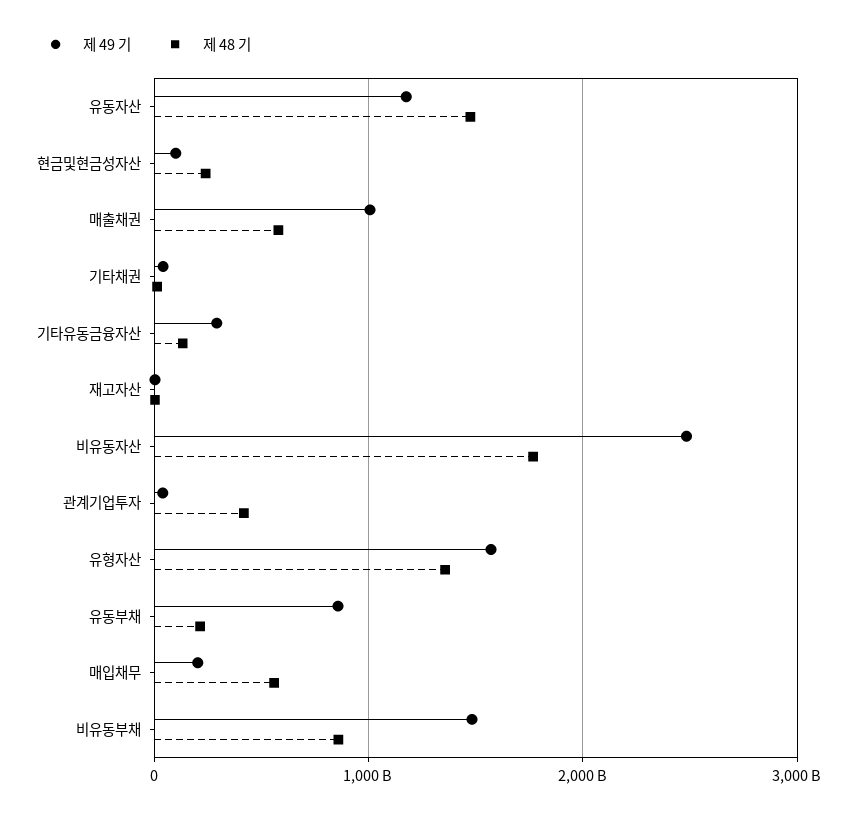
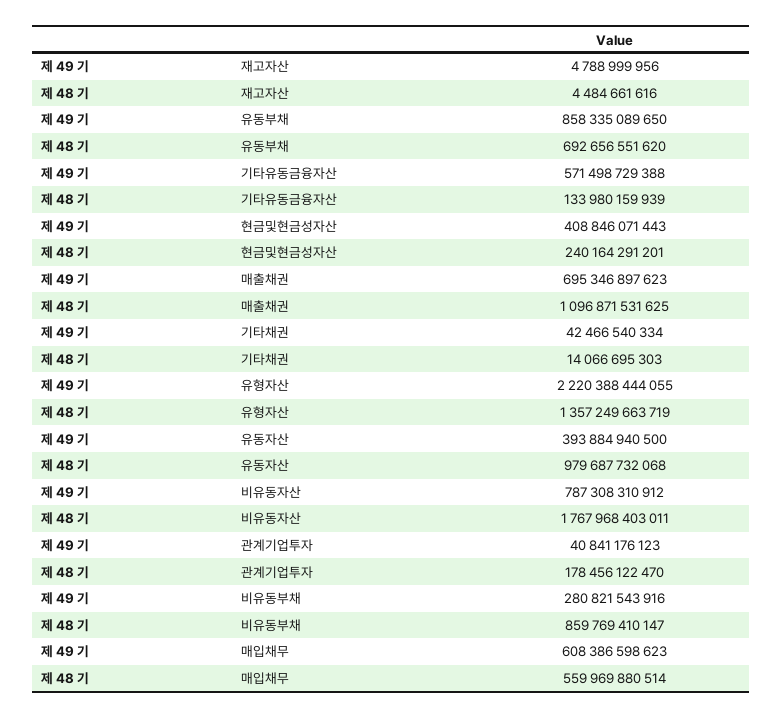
제 49 기, 유동자산: 1200000000000 -> 393884940500
제 48 기, 유동자산: 1500000000000 -> 979687732068
제 49 기, 현금및현금성자산: 100000000000 -> 408846071443
제 49 기, 매출채권: 1000000000000 -> 695346897623
제 48 기, 매출채권: 600000000000 -> 1096871531625
제 49 기, 기타유동금융자산: 300000000000 -> 571498729388
제 49 기, 비유동자산: 2500000000000 -> 787308310912
제 48 기, 관계기업투자: 400000000000 -> 178456122470
제 49 기, 유형자산: 1600000000000 -> 2220388444055
제 48 기, 유동부채: 200000000000 -> 692656551620
제 49 기, 매입채무: 200000000000 -> 608386598623
제 49 기, 비유동부채: 1500000000000 -> 280821543916

